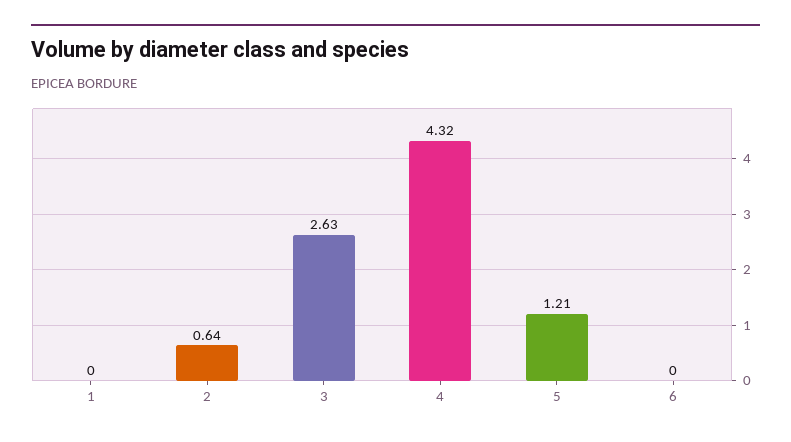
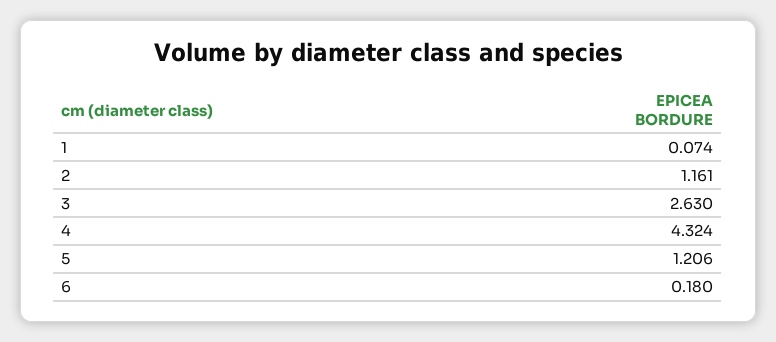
1: 0 -> 0.074
2: 0.64 -> 1.161
6: 0 -> 0.18

